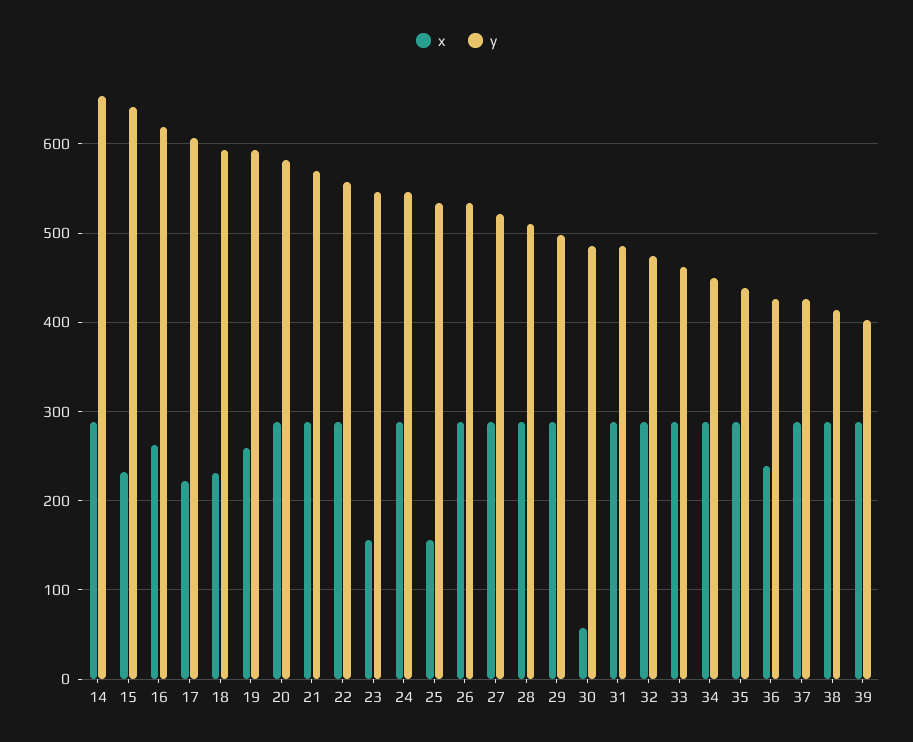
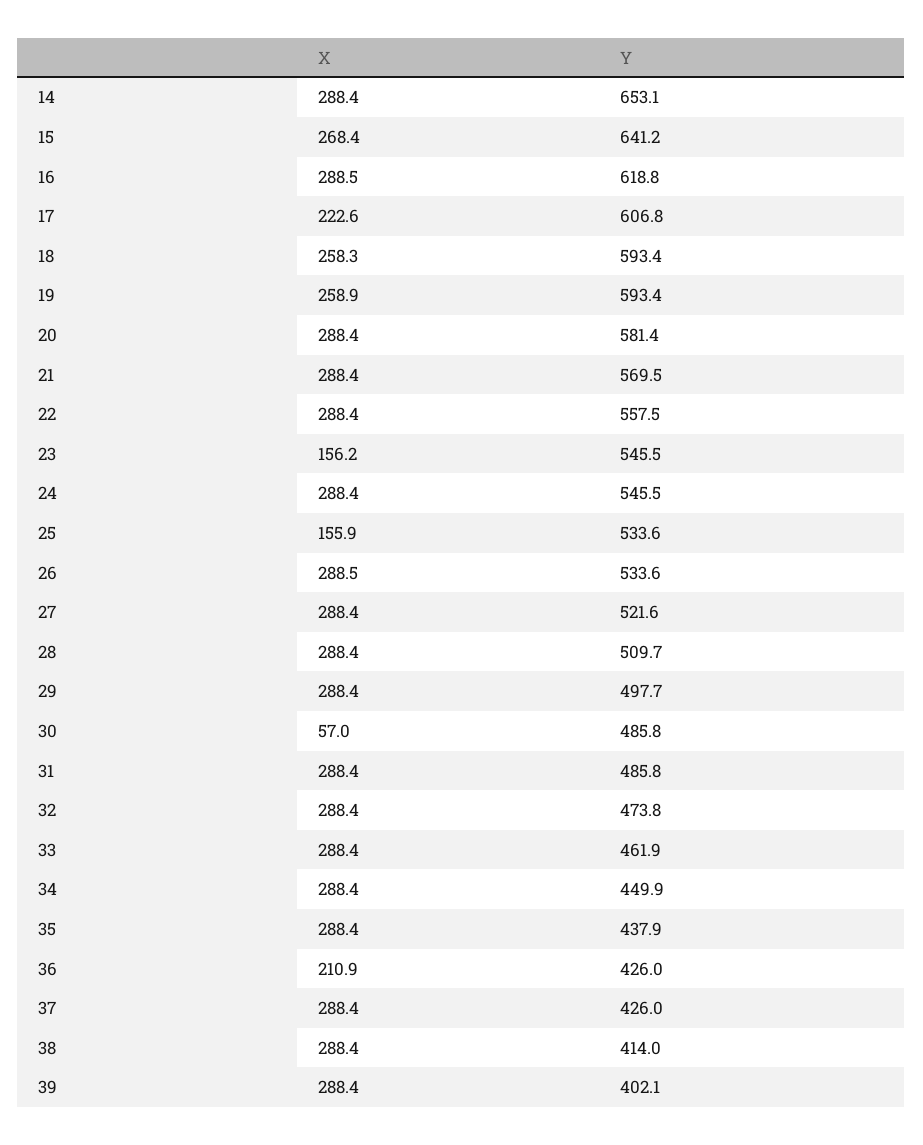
x, 15: 230 -> 268.4
x, 16: 260 -> 288.5
x, 18: 230 -> 258.3
x, 36: 240 -> 210.9

